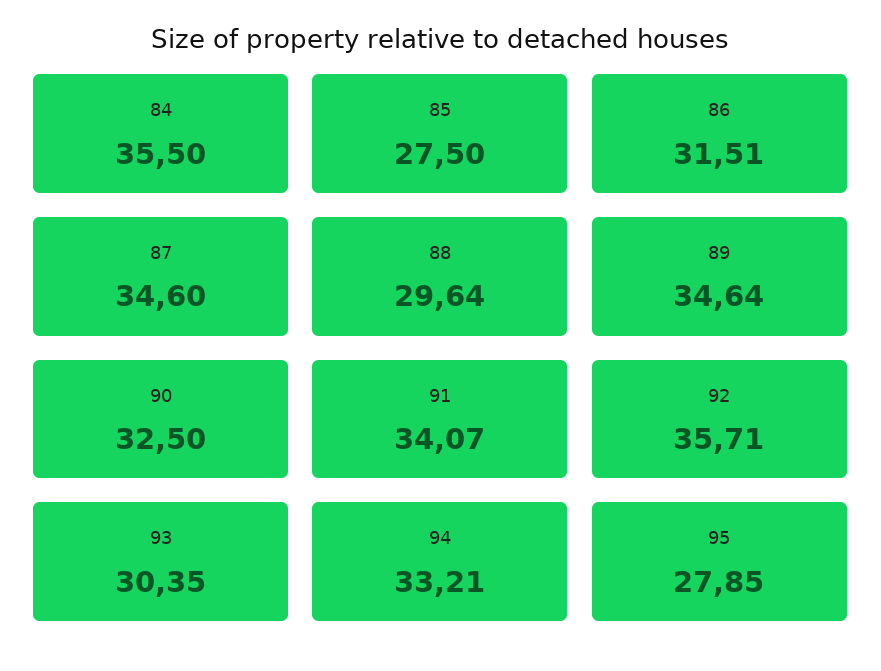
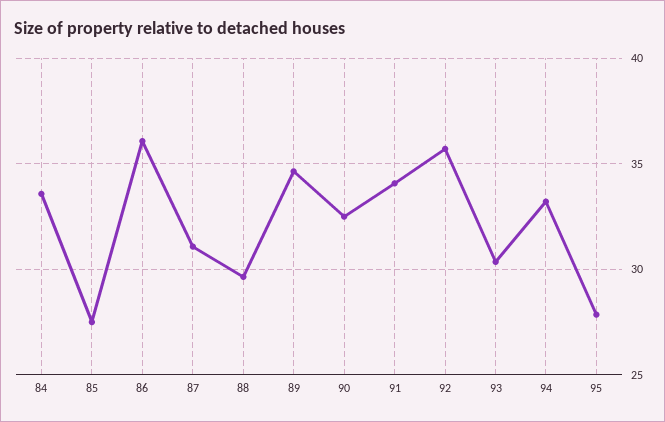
84: 35.5 -> 33.5
86: 31.51 -> 36
87: 34.6 -> 31

